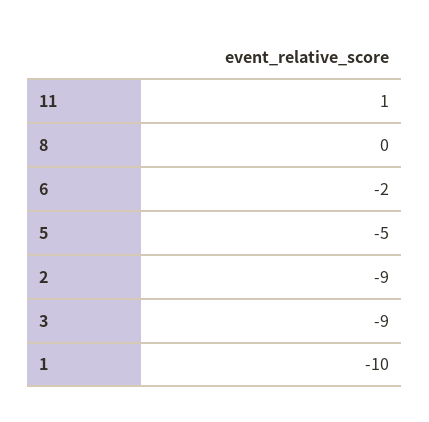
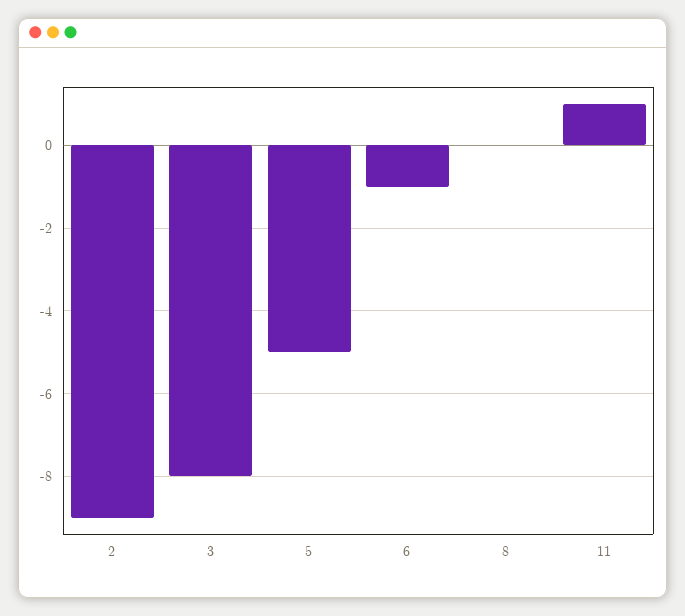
6: -2 -> -1
3: -9 -> -8
1: -10 -> none

